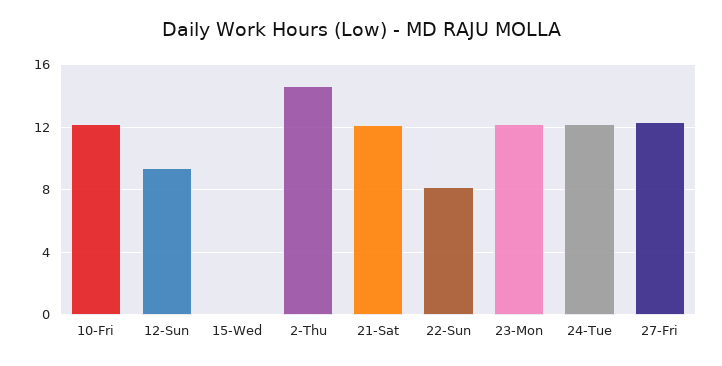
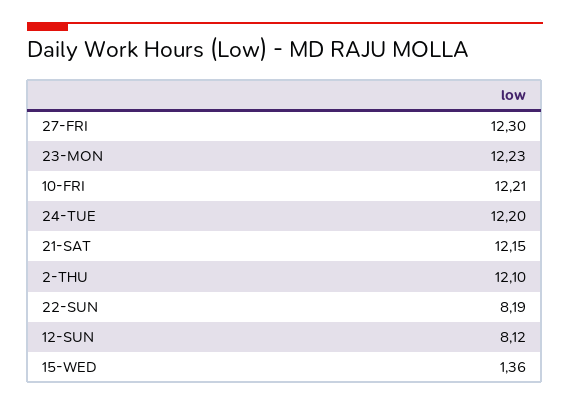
12-Sun: 9.5 -> 8.12
15-Wed: 0 -> 1.36
2-Thu: 14.5 -> 12.1

